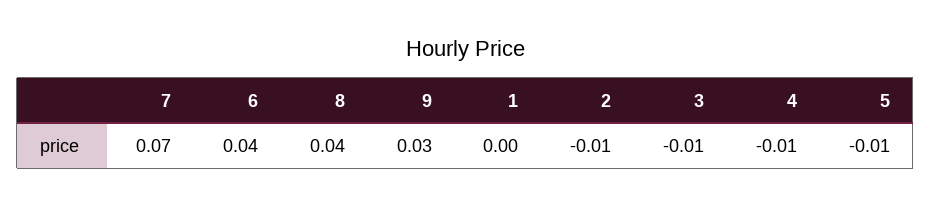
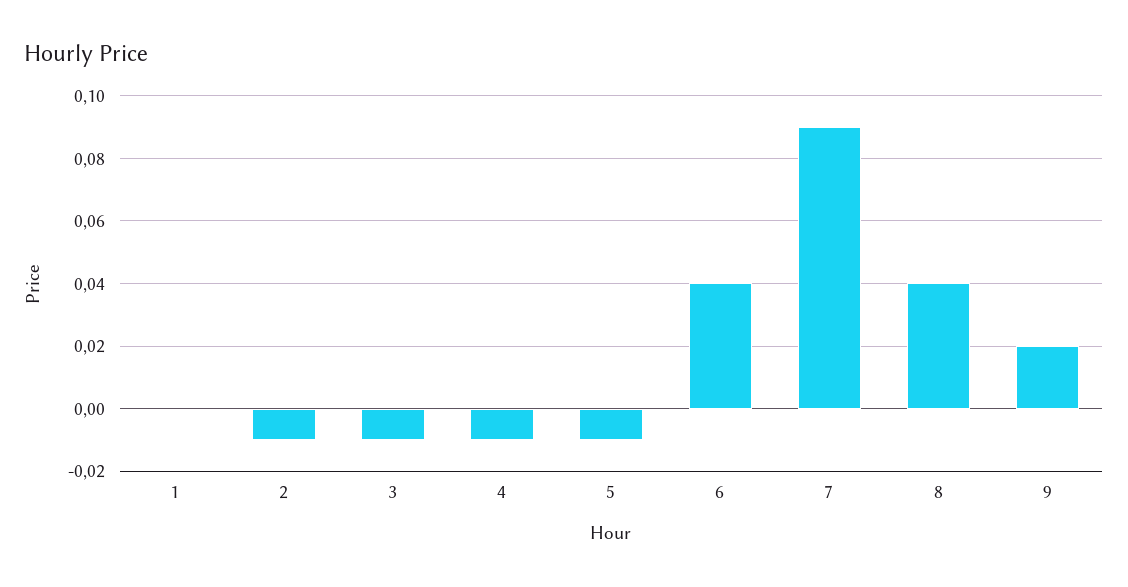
7: 0.07 -> 0.09
9: 0.03 -> 0.02

